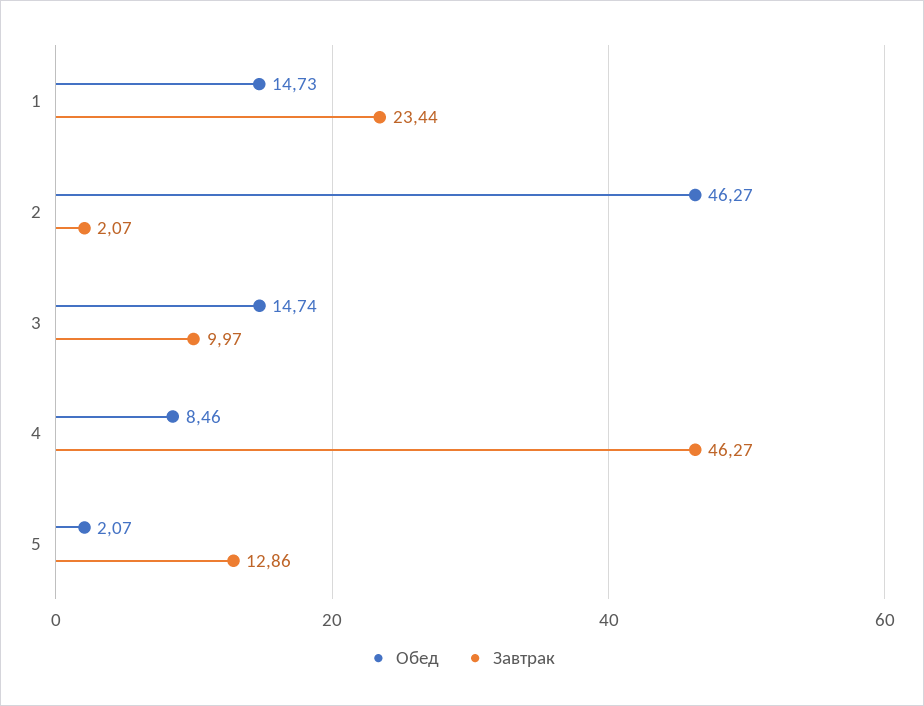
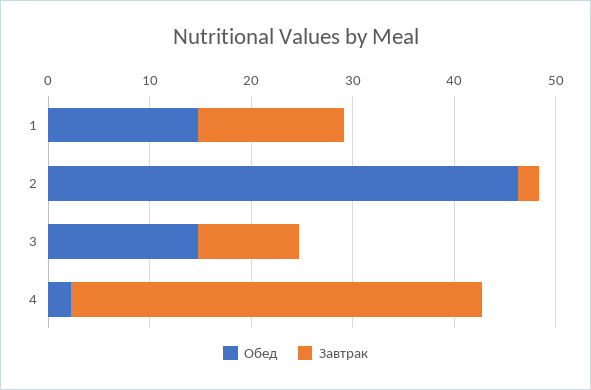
Завтрак, 1: 23.44 -> 14
Обед, 4: 8.46 -> 2
Завтрак, 4: 46.27 -> 40
Обед, 5: 2.07 -> none
Завтрак, 5: 12.86 -> none

